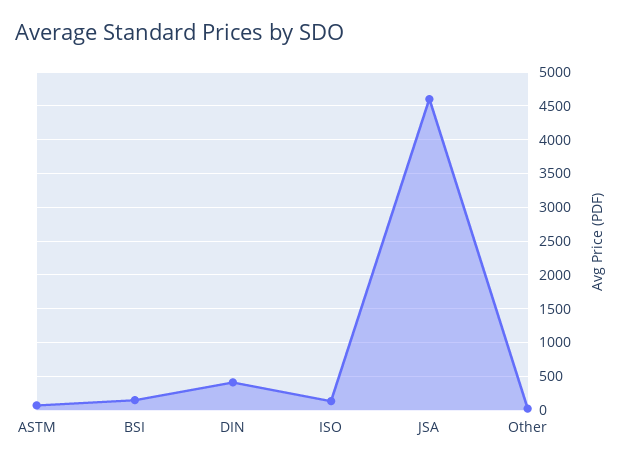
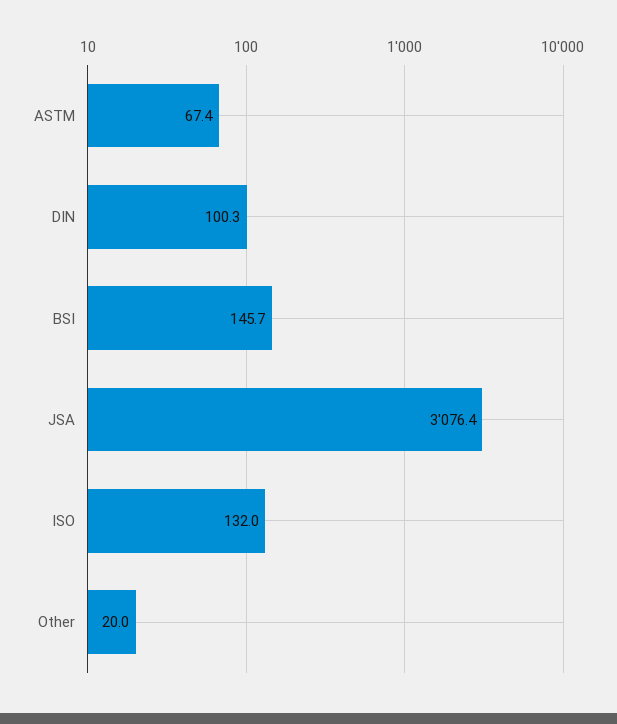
DIN: 400 -> 100.3
JSA: 4600 -> 3076.4

